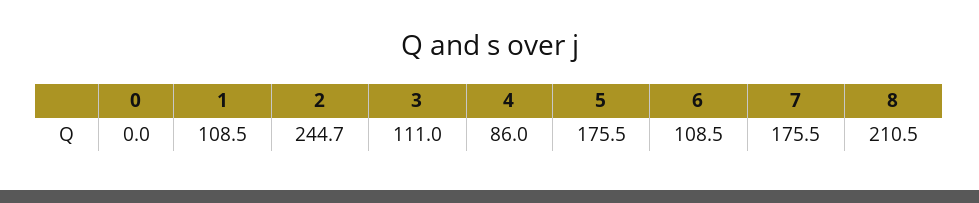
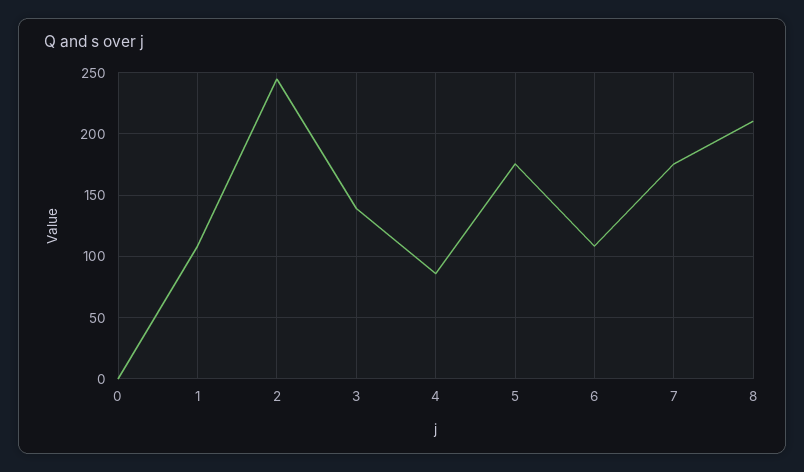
3: 111 -> 140

